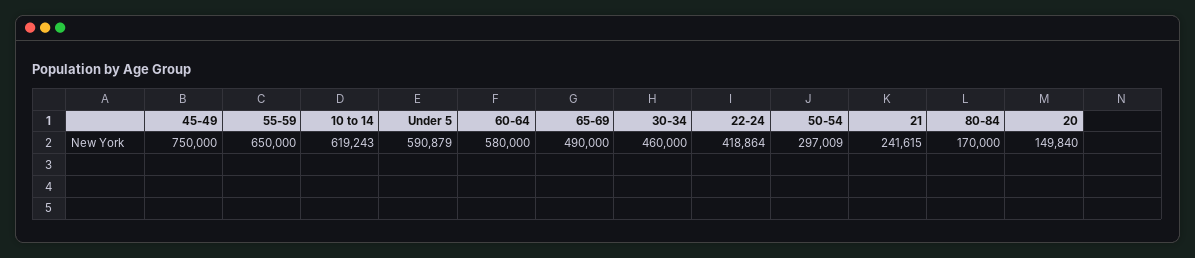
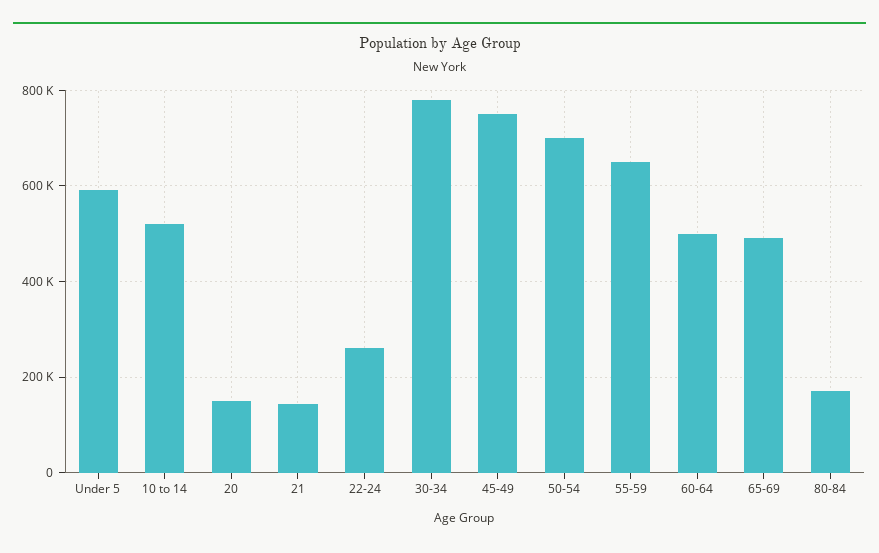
10 to 14: 619243 -> 520000
60-64: 580000 -> 500000
30-34: 460000 -> 780000
22-24: 418864 -> 260000
50-54: 297009 -> 700000
21: 241615 -> 140000

